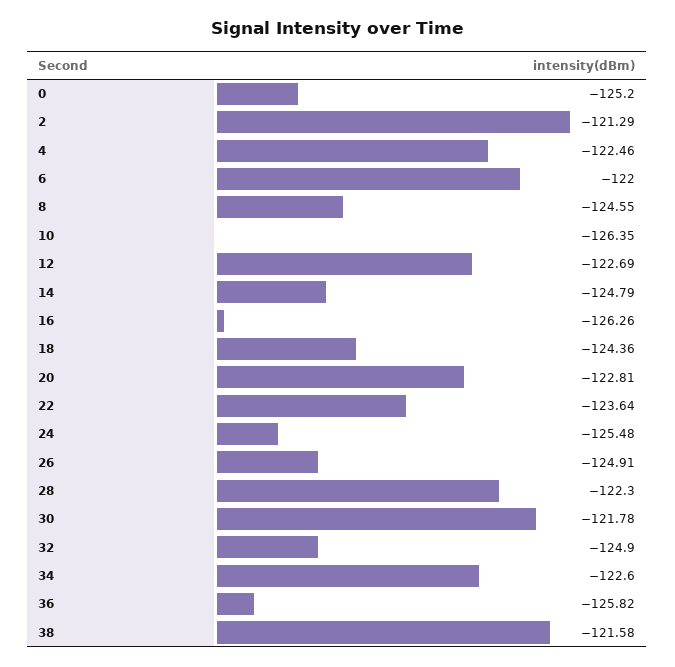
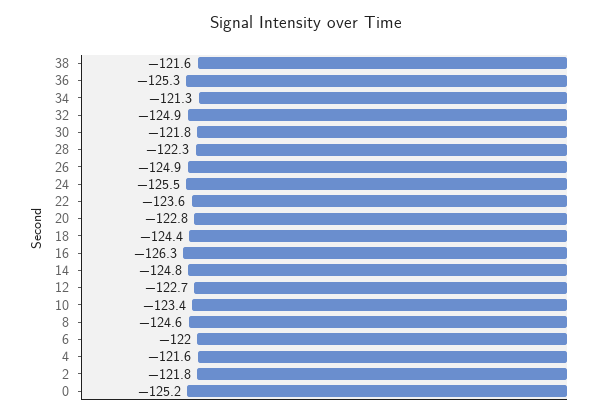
2: -121.29 -> -121.8
4: -122.46 -> -121.6
10: -126.35 -> -123.4
34: -122.6 -> -121.3
36: -125.82 -> -125.3

